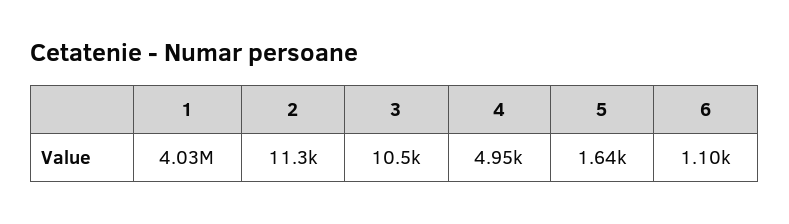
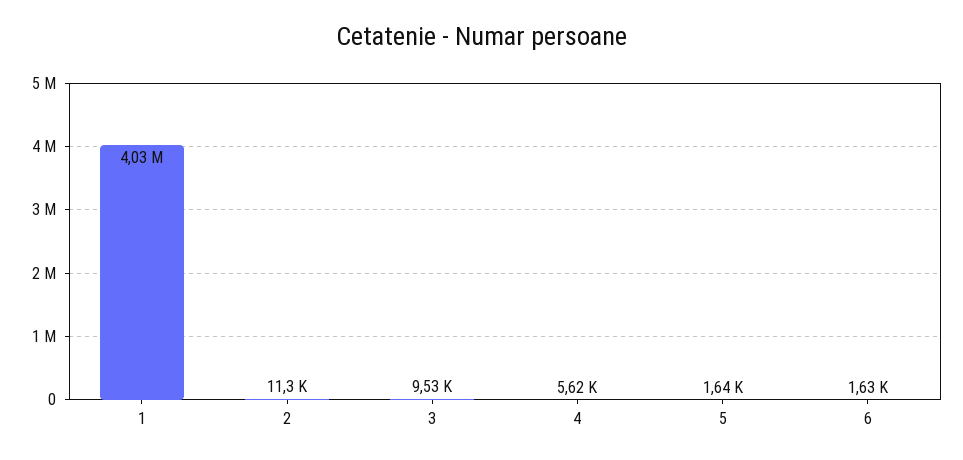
3: 10500 -> 9530
4: 4950 -> 5620
6: 1100 -> 1630

